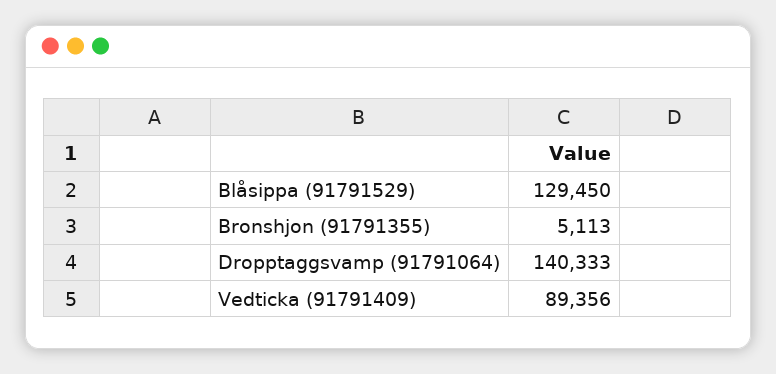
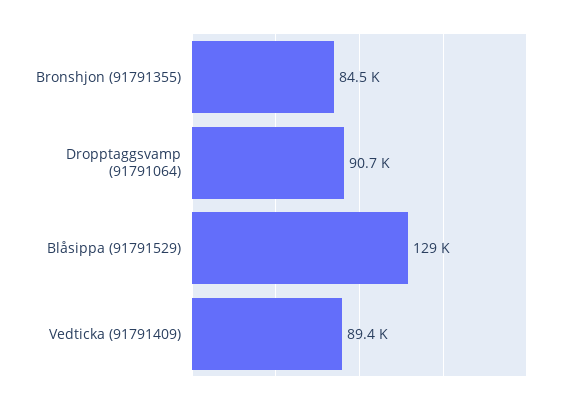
Bronshjon (91791355): 5113 -> 84500
Dropptaggsvamp (91791064): 140333 -> 90700

